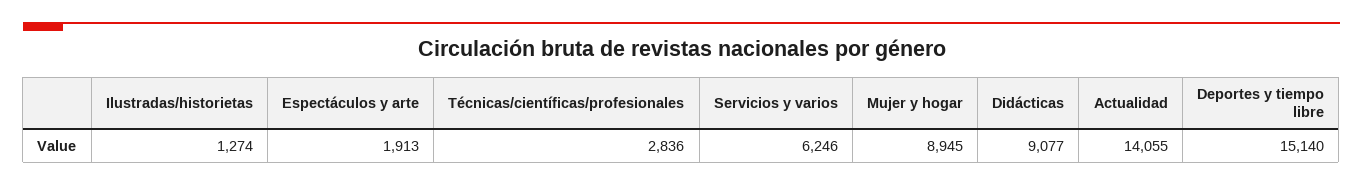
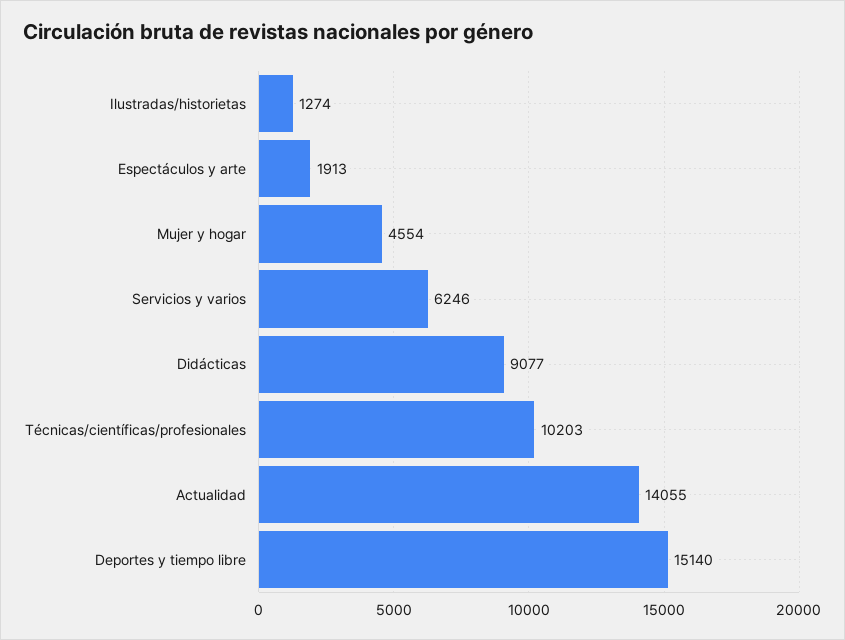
Técnicas/científicas/profesionales: 2836 -> 10203
Mujer y hogar: 8945 -> 4554

